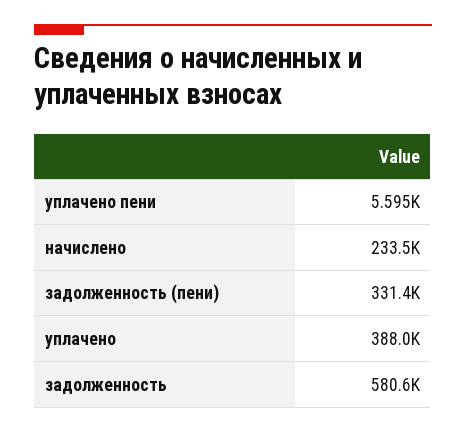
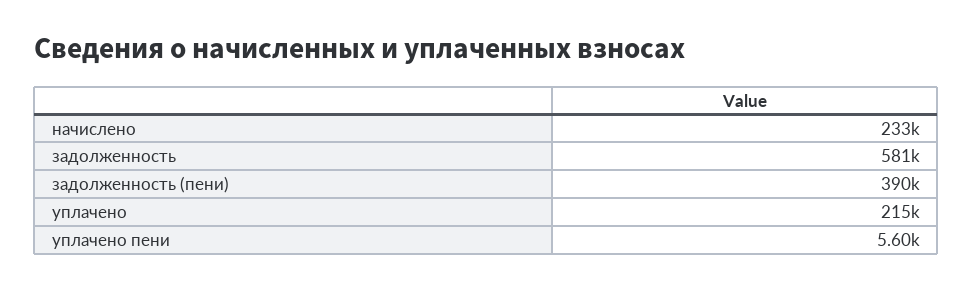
задолженность (пени): 331400 -> 390000
уплачено: 388000 -> 215000

